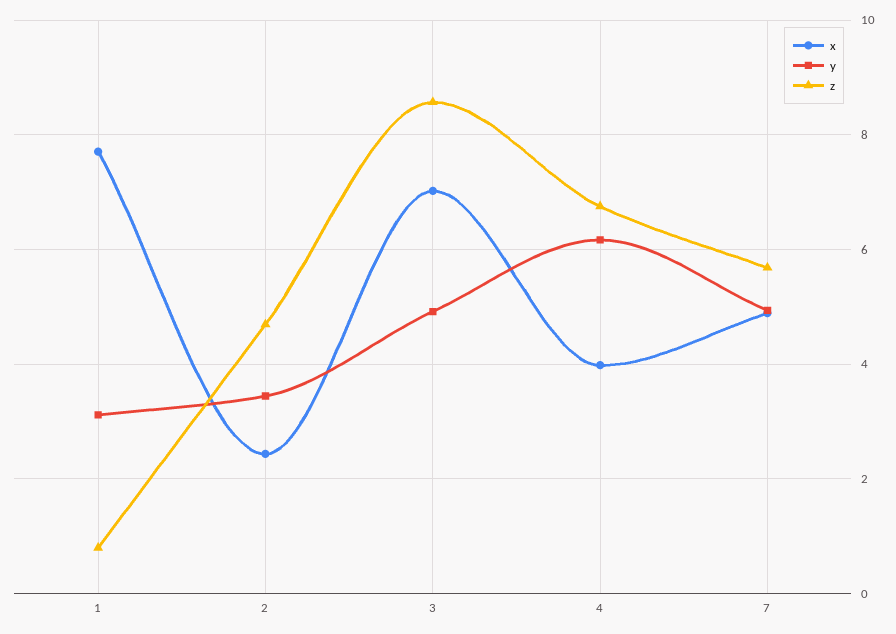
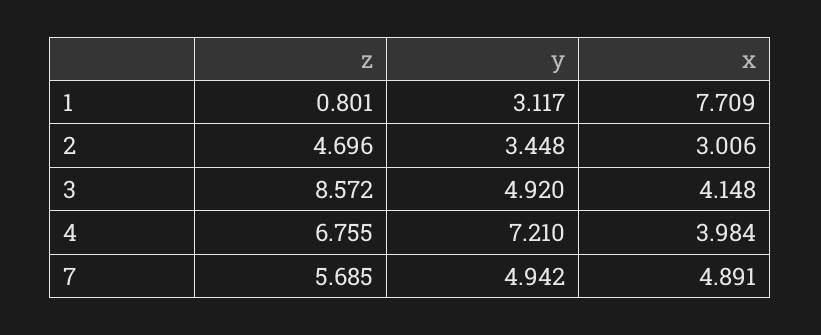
x, 2: 2.4 -> 3.006
x, 3: 7 -> 4.148
y, 4: 6.2 -> 7.21

